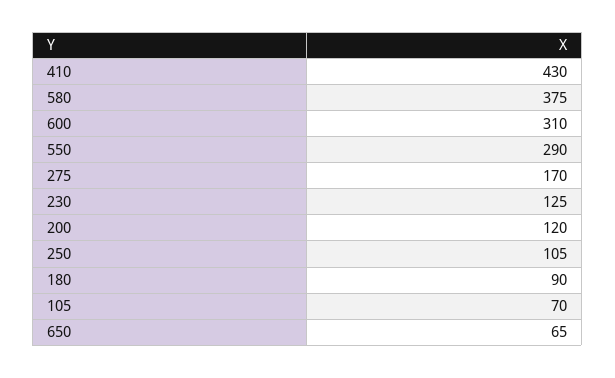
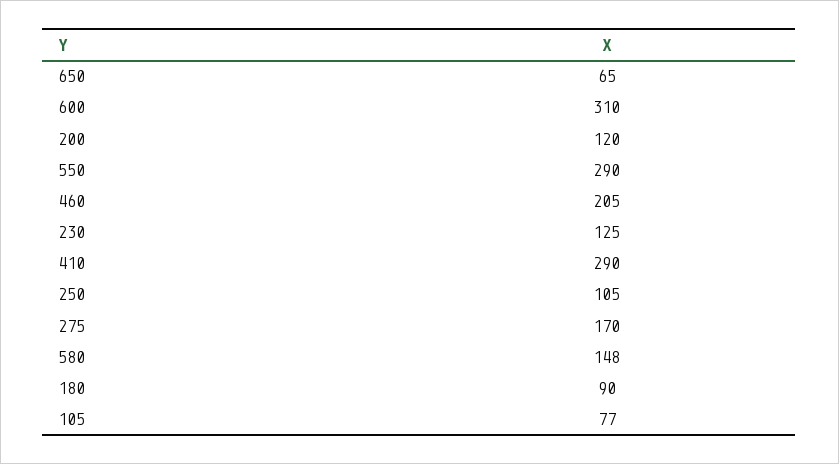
410: 430 -> 290
580: 375 -> 148
105: 70 -> 77
460: none -> 205

